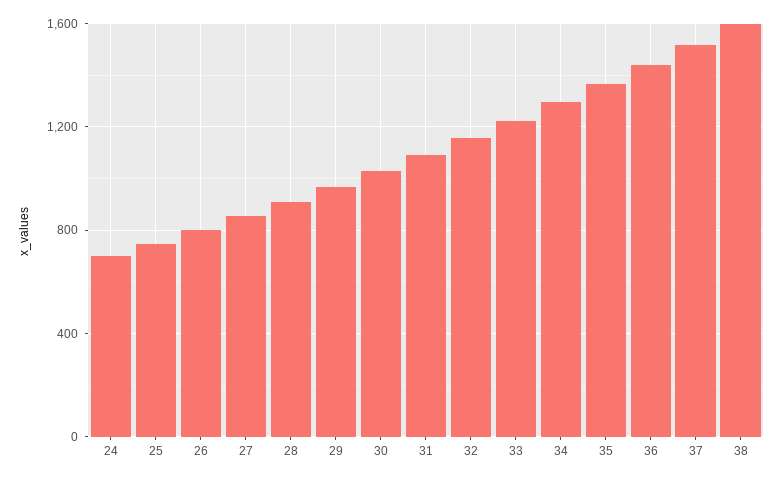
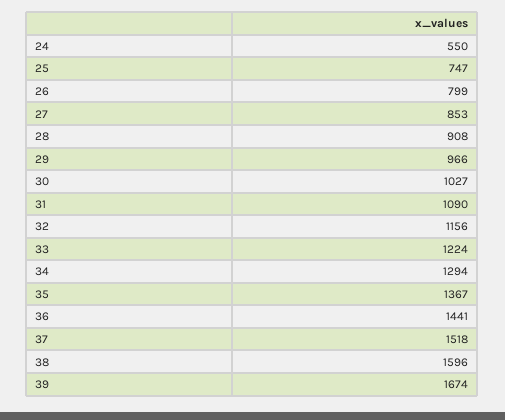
24: 700 -> 550
39: none -> 1674

